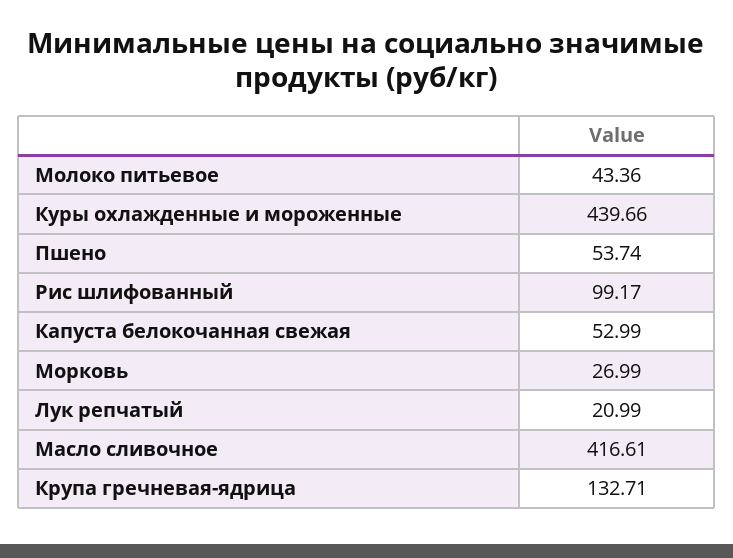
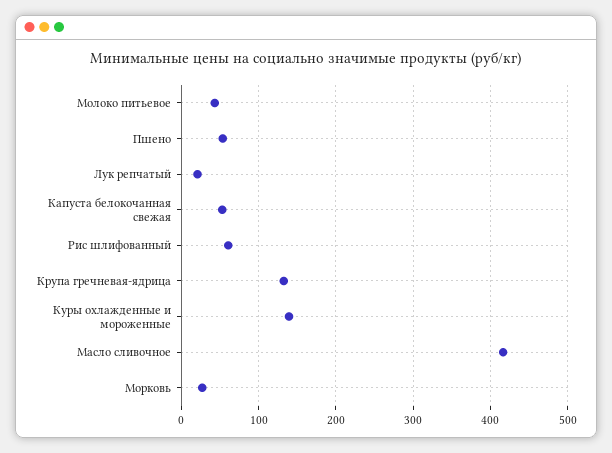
Куры охлажденные и мороженные: 439.66 -> 140
Рис шлифованный: 99.17 -> 60

